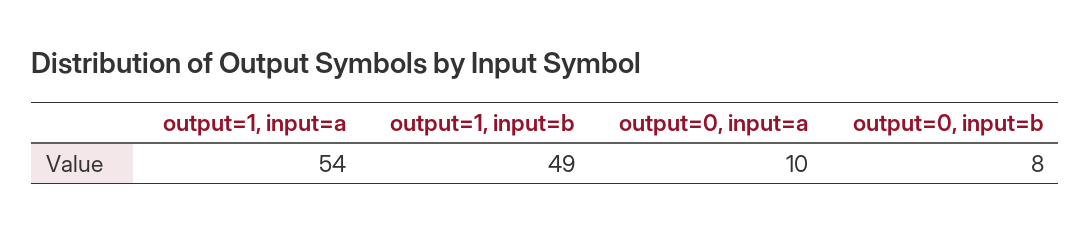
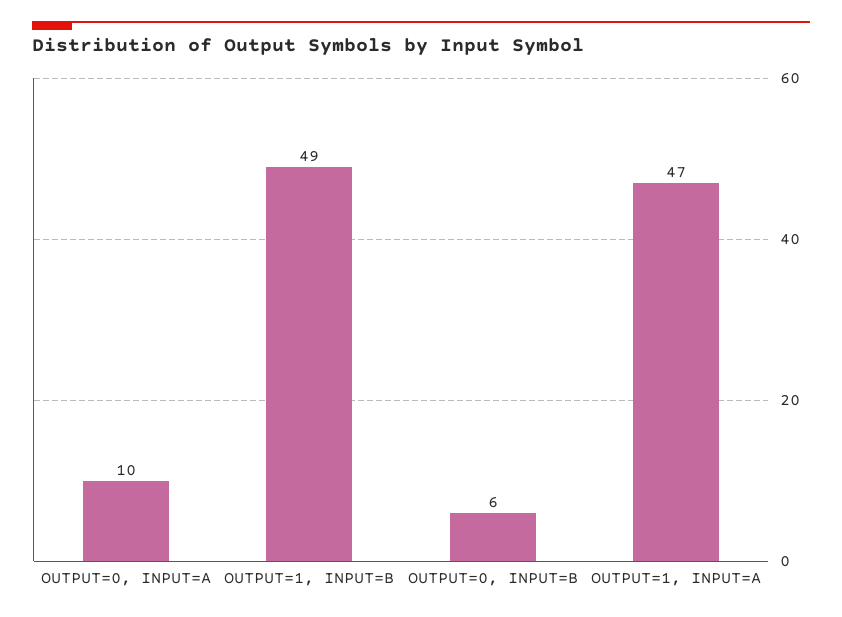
output=1, input=a: 54 -> 47
output=0, input=b: 8 -> 6

